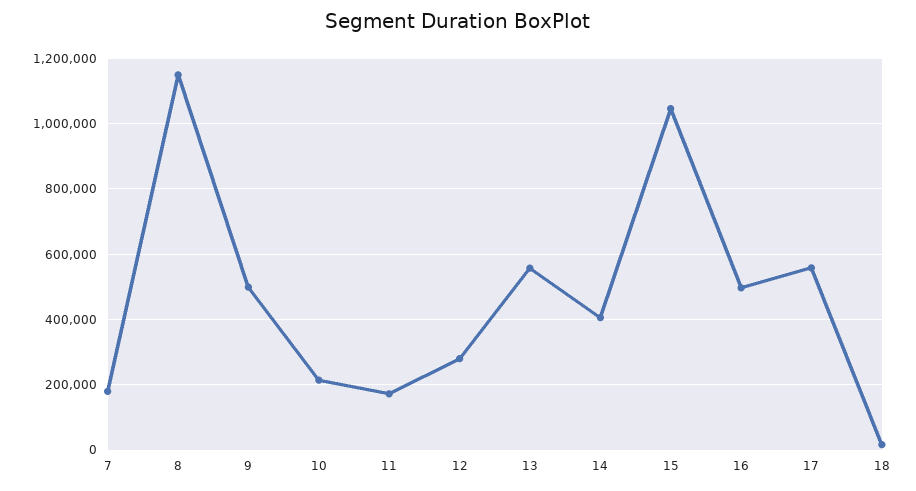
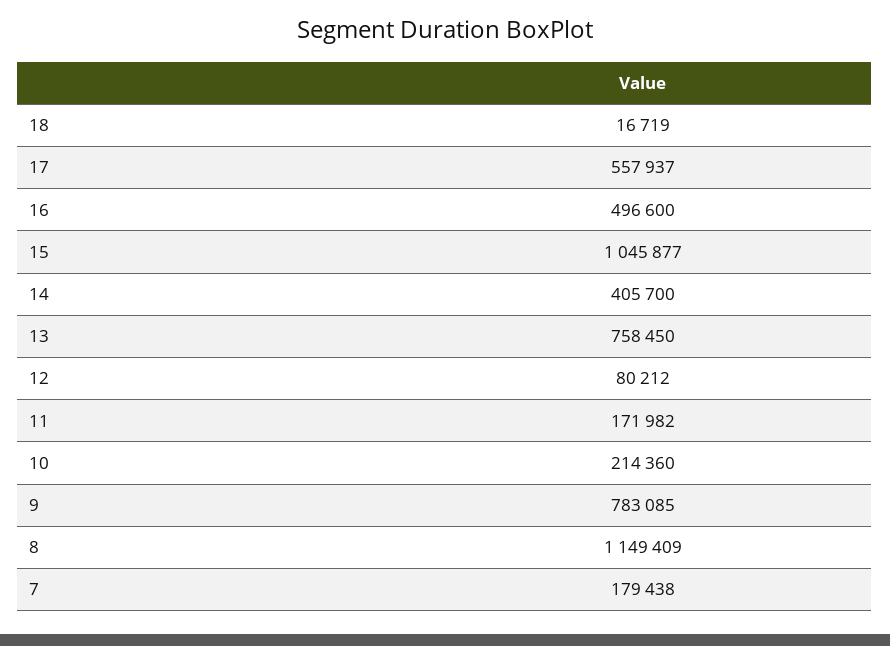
9: 500000 -> 783085
12: 280000 -> 80212
13: 560000 -> 758450

